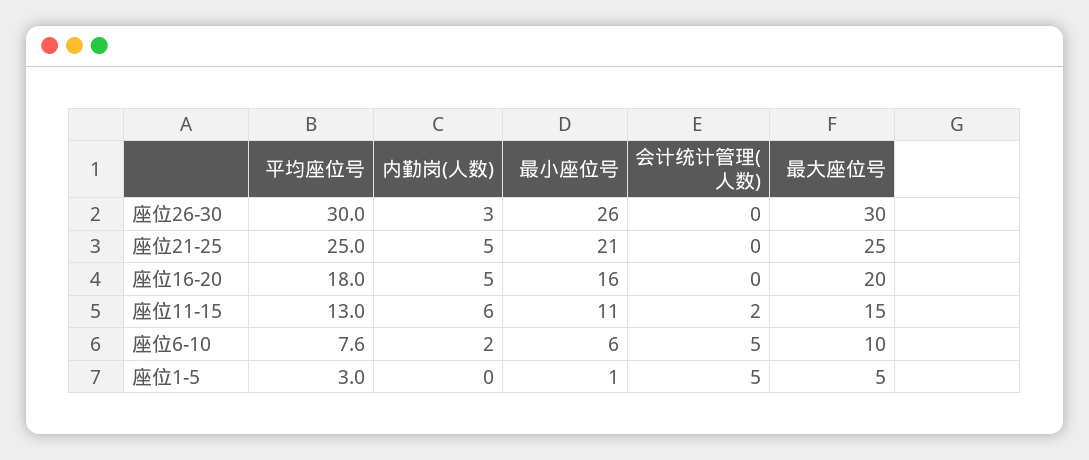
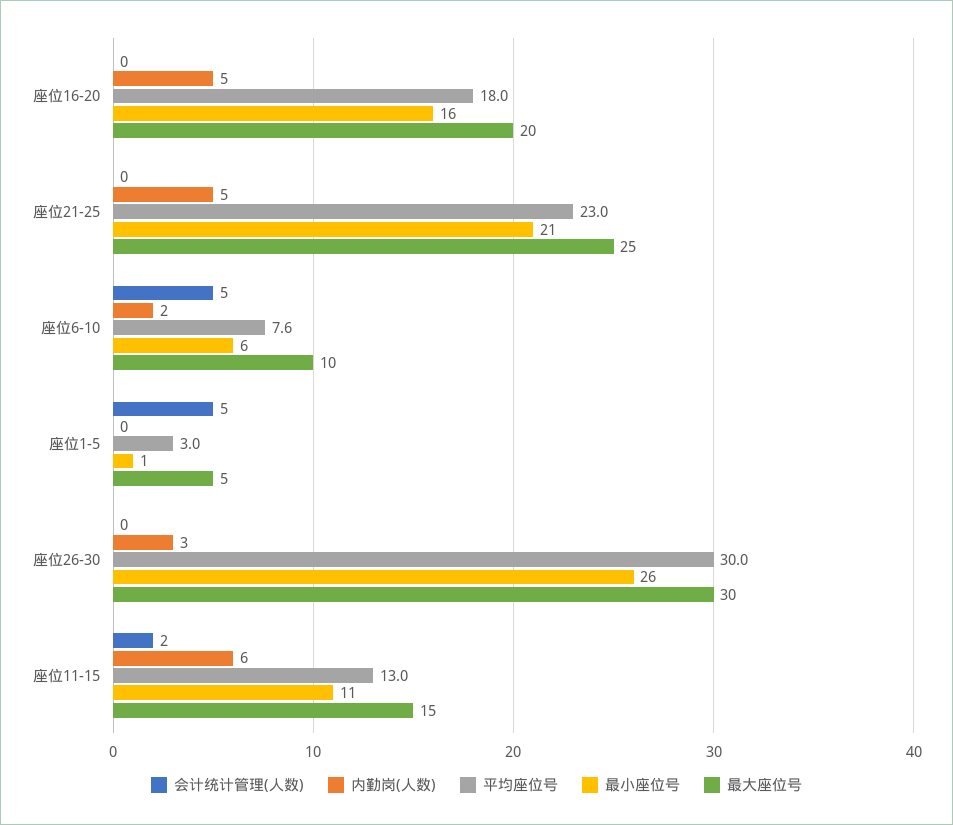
平均座位号, 座位21-25: 25 -> 23

